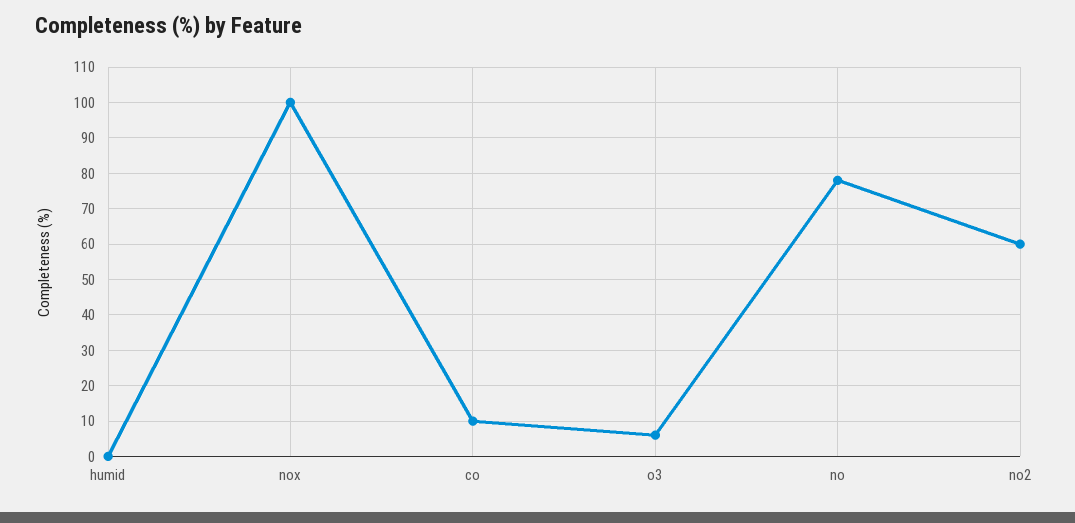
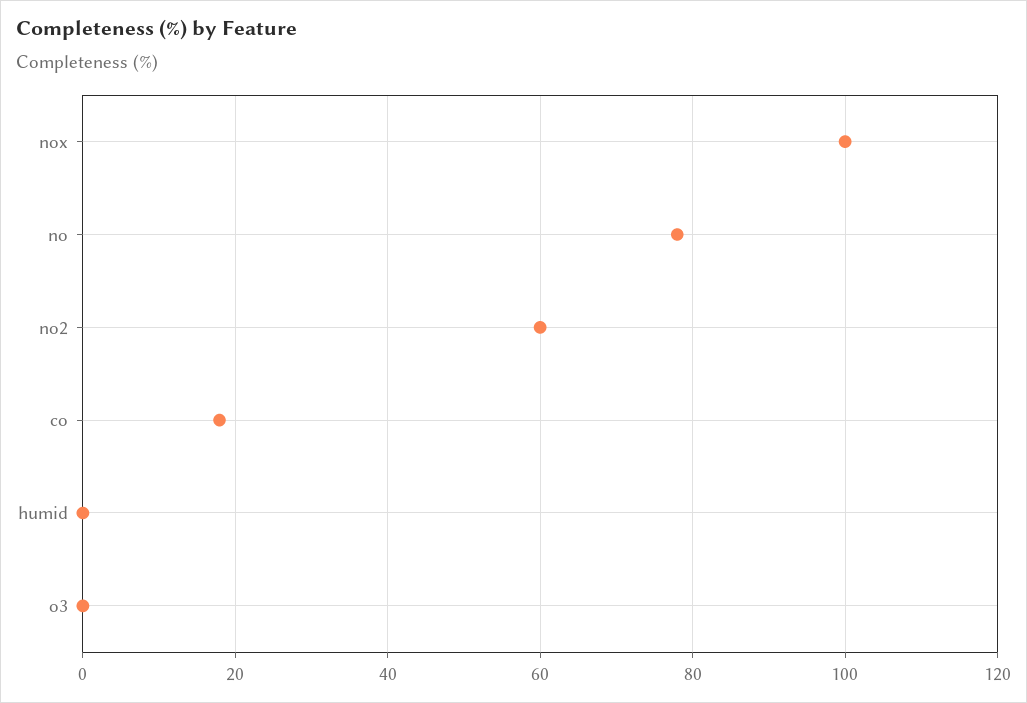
co: 10 -> 18
o3: 6 -> 0

